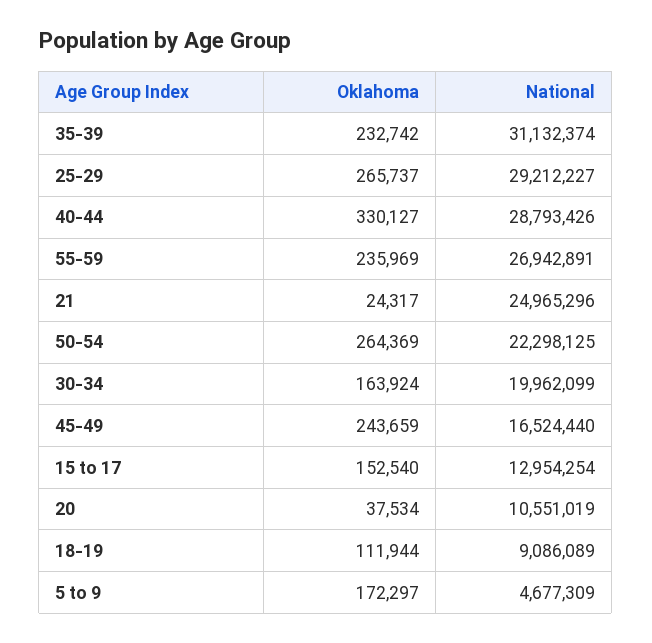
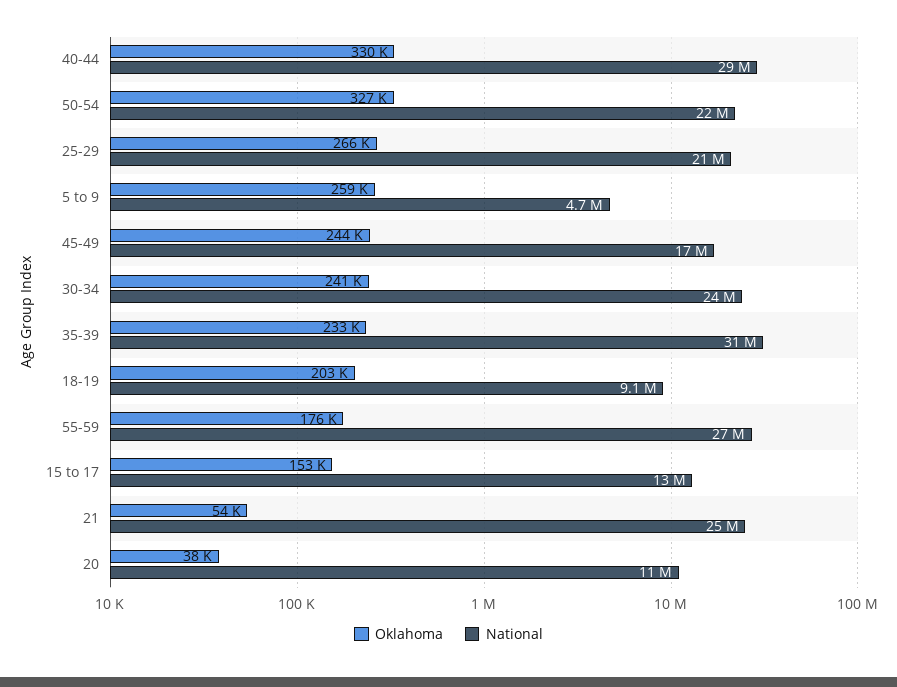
National, 25-29: 29212227 -> 21000000
Oklahoma, 55-59: 235969 -> 176000
Oklahoma, 21: 24317 -> 54000
Oklahoma, 50-54: 264369 -> 327000
Oklahoma, 30-34: 163924 -> 241000
National, 30-34: 19962099 -> 24000000
Oklahoma, 18-19: 111944 -> 203000
Oklahoma, 5 to 9: 172297 -> 259000

